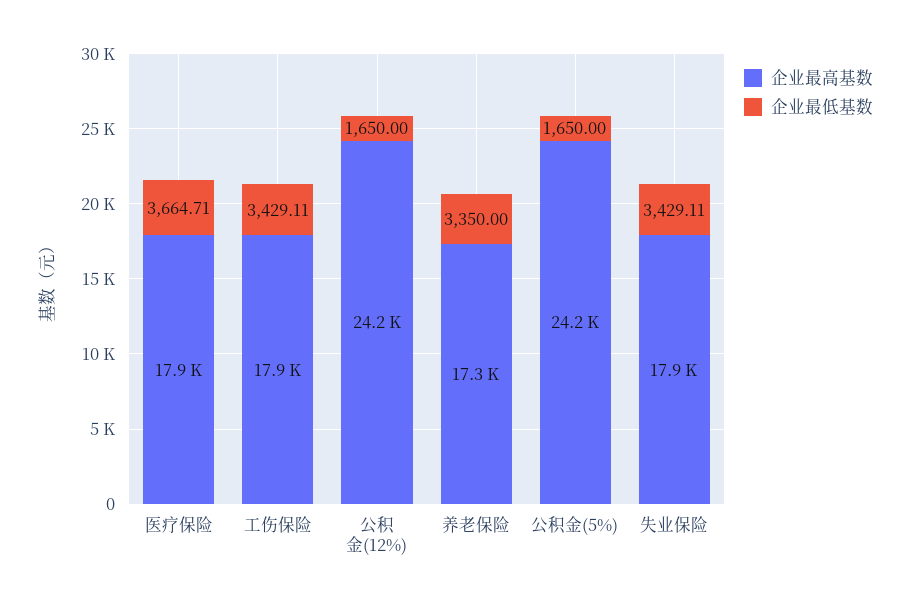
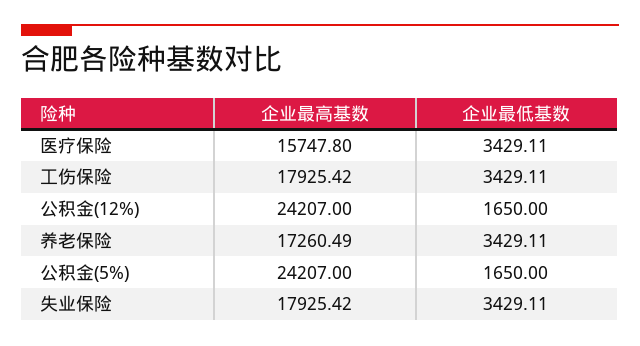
企业最高基数, 医疗保险: 17900 -> 15747.8
企业最低基数, 医疗保险: 3664.71 -> 3429.11
企业最低基数, 养老保险: 3350 -> 3429.11

